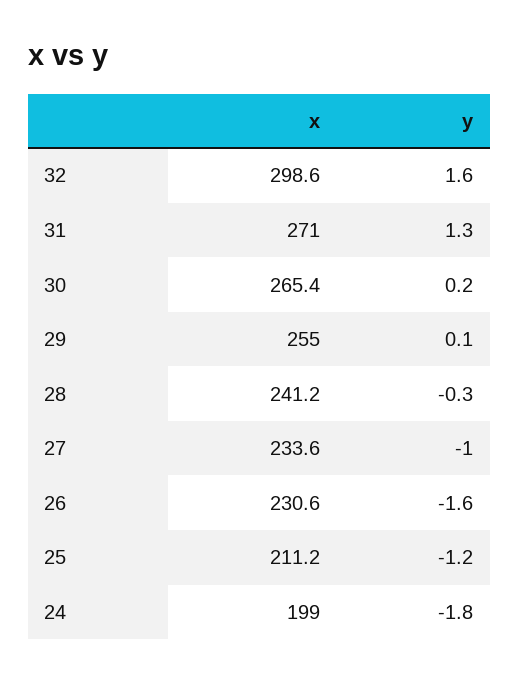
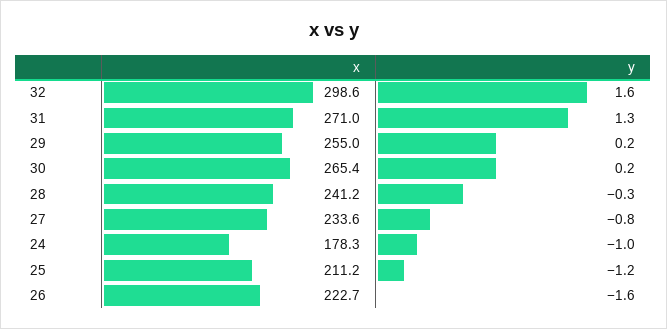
y, 29: 0.1 -> 0.2
y, 27: -1 -> -0.8
x, 26: 230.6 -> 222.7
x, 24: 199 -> 178.3
y, 24: -1.8 -> -1

